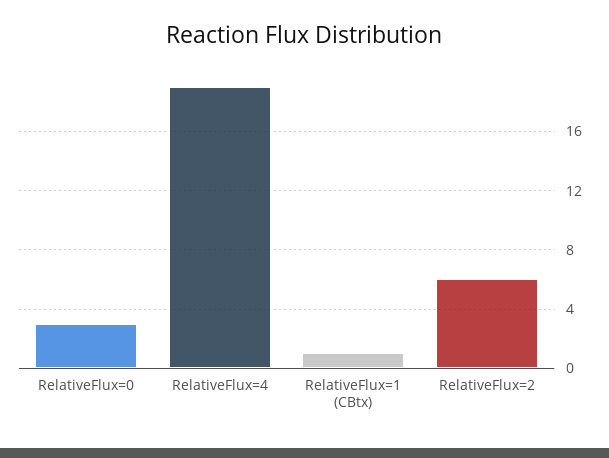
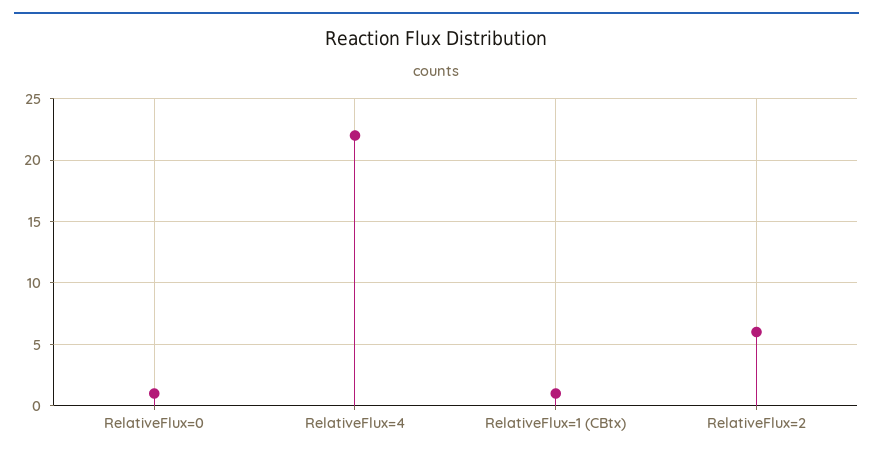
RelativeFlux=0: 3 -> 1
RelativeFlux=4: 19 -> 22

